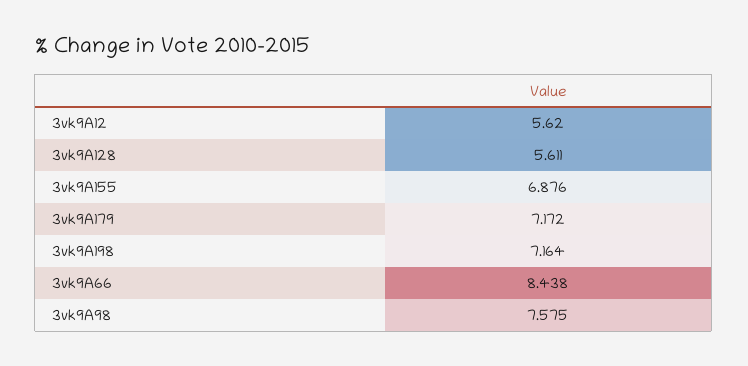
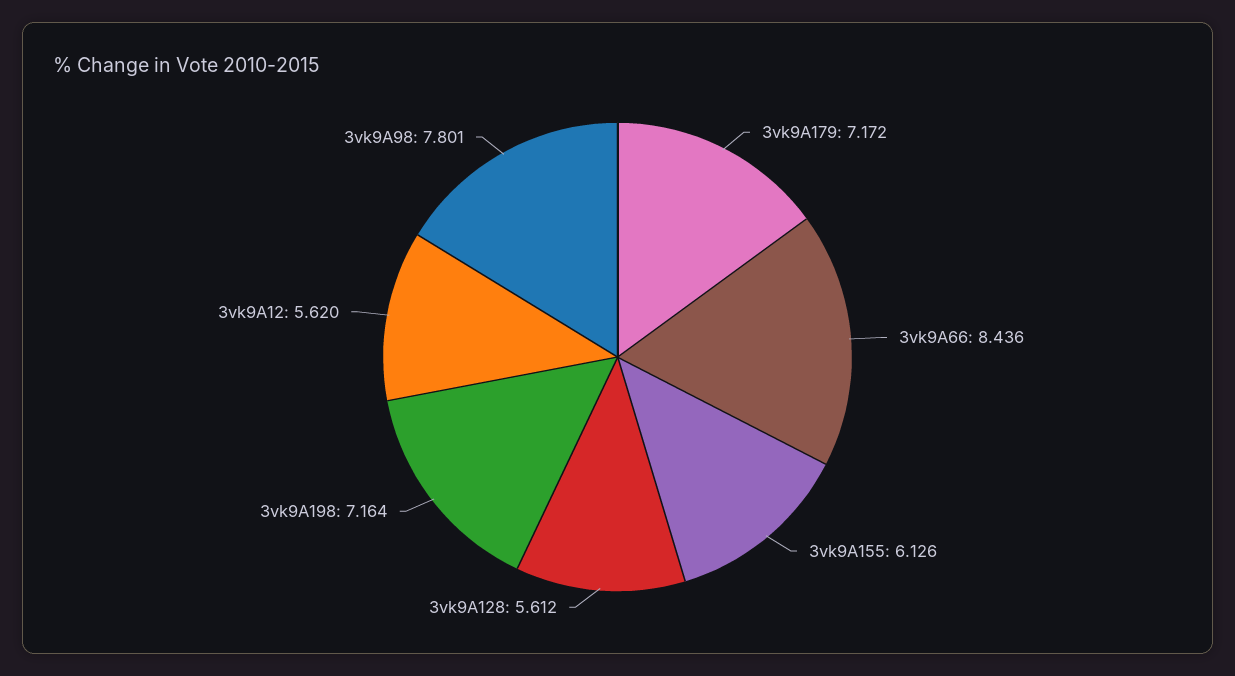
3vk9A128: 5.611 -> 5.612
3vk9A155: 6.876 -> 6.126
3vk9A66: 8.438 -> 8.436
3vk9A98: 7.575 -> 7.801

